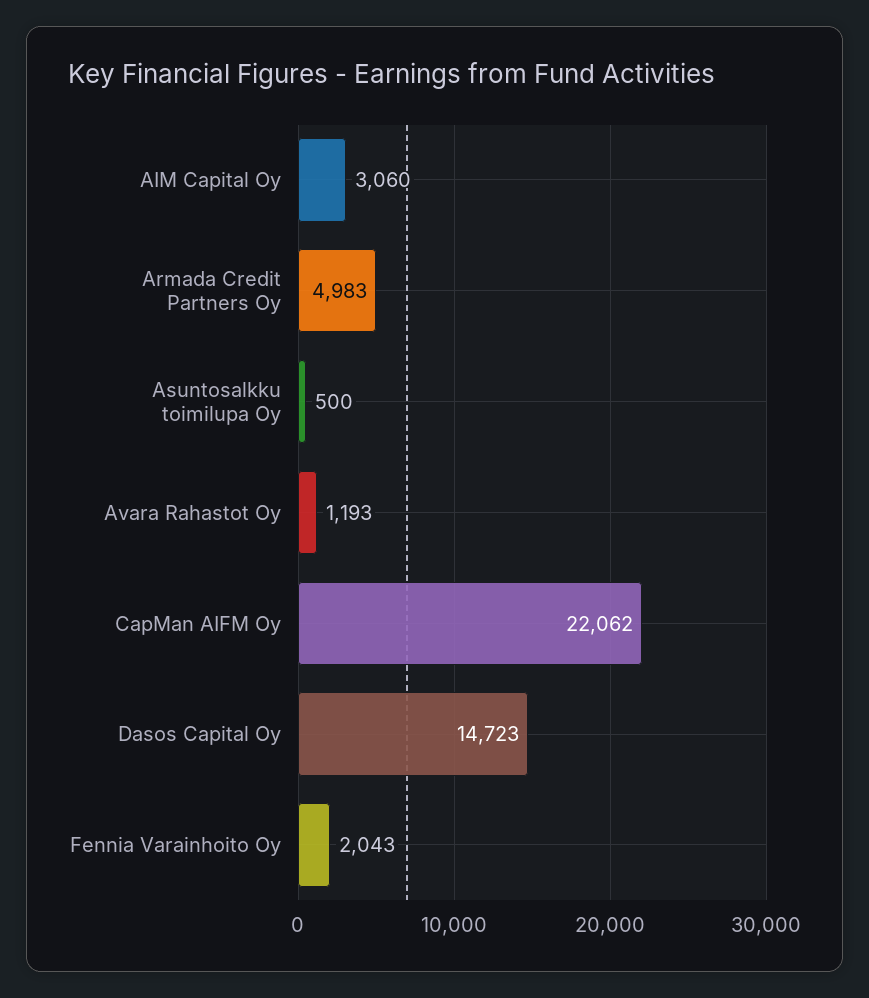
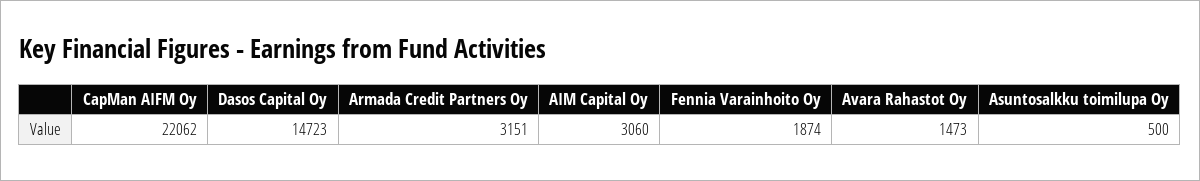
Armada Credit Partners Oy: 4983 -> 3151
Avara Rahastot Oy: 1193 -> 1473
Fennia Varainhoito Oy: 2043 -> 1874

